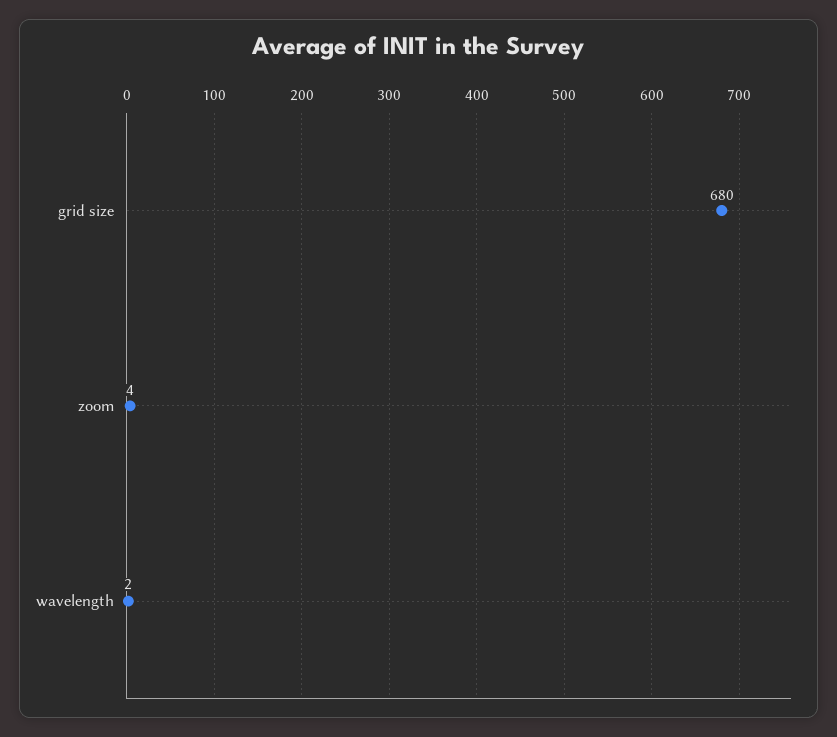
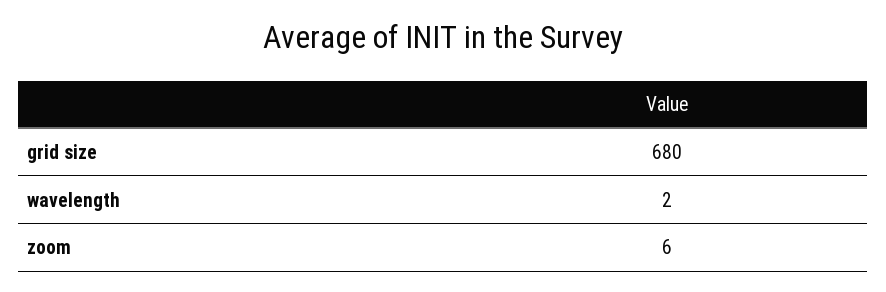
zoom: 4 -> 6

